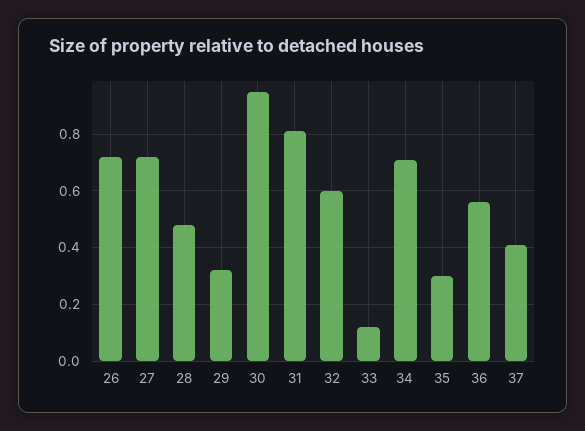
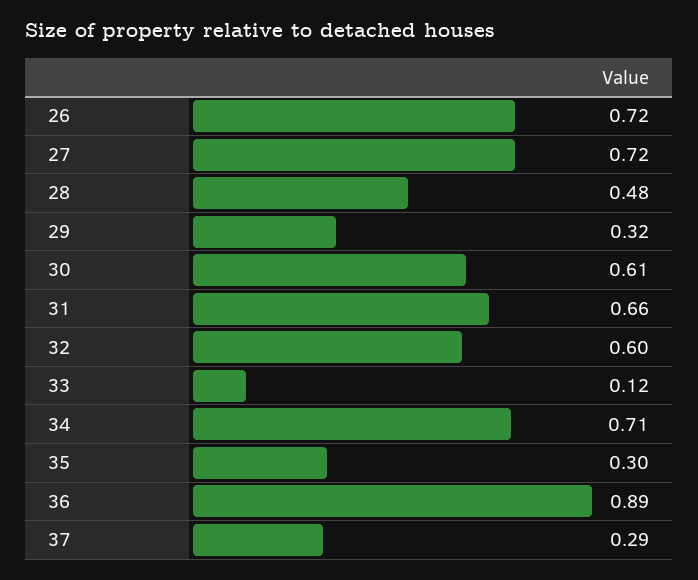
30: 0.95 -> 0.61
31: 0.8 -> 0.66
36: 0.55 -> 0.89
37: 0.4 -> 0.29

